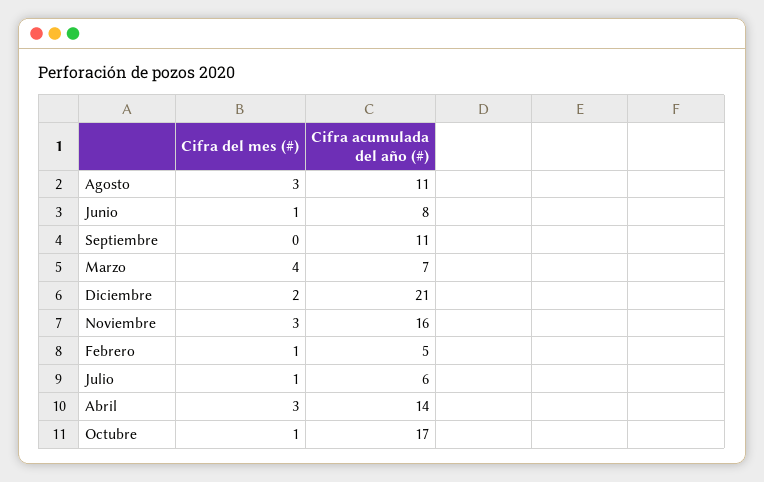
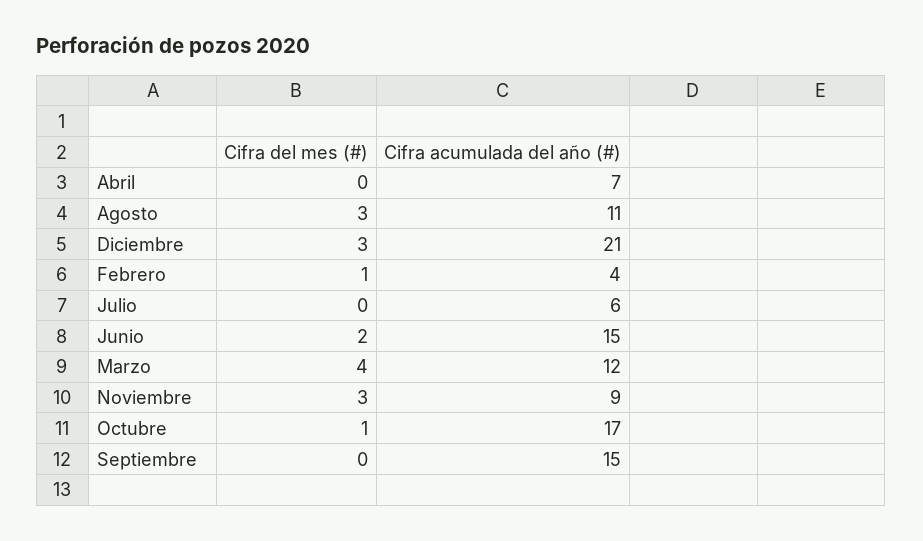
Cifra del mes (#), Junio: 1 -> 2
Cifra acumulada del año (#), Junio: 8 -> 15
Cifra acumulada del año (#), Septiembre: 11 -> 15
Cifra acumulada del año (#), Marzo: 7 -> 12
Cifra del mes (#), Diciembre: 2 -> 3
Cifra acumulada del año (#), Noviembre: 16 -> 9
Cifra acumulada del año (#), Febrero: 5 -> 4
Cifra del mes (#), Julio: 1 -> 0
Cifra del mes (#), Abril: 3 -> 0
Cifra acumulada del año (#), Abril: 14 -> 7

